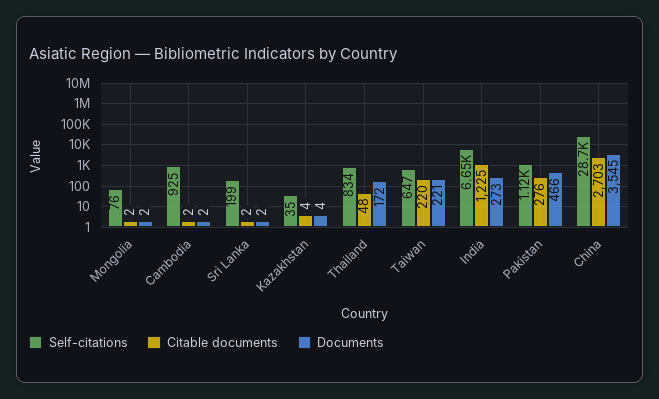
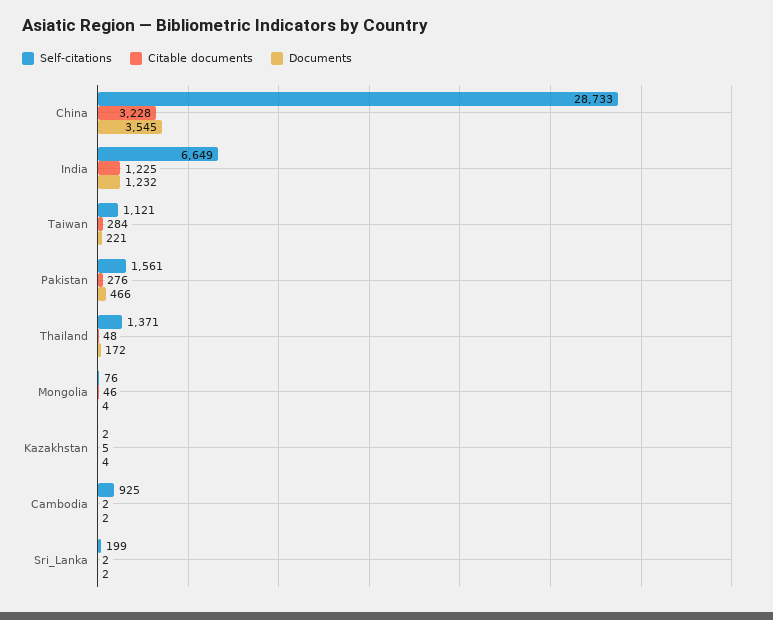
Citable documents, Mongolia: 2 -> 46
Documents, Mongolia: 2 -> 4
Self-citations, Kazakhstan: 35 -> 2
Citable documents, Kazakhstan: 4 -> 5
Self-citations, Thailand: 834 -> 1371
Self-citations, Taiwan: 647 -> 1121
Citable documents, Taiwan: 220 -> 284
Documents, India: 273 -> 1232
Self-citations, Pakistan: 1120 -> 1561
Citable documents, China: 2703 -> 3228

